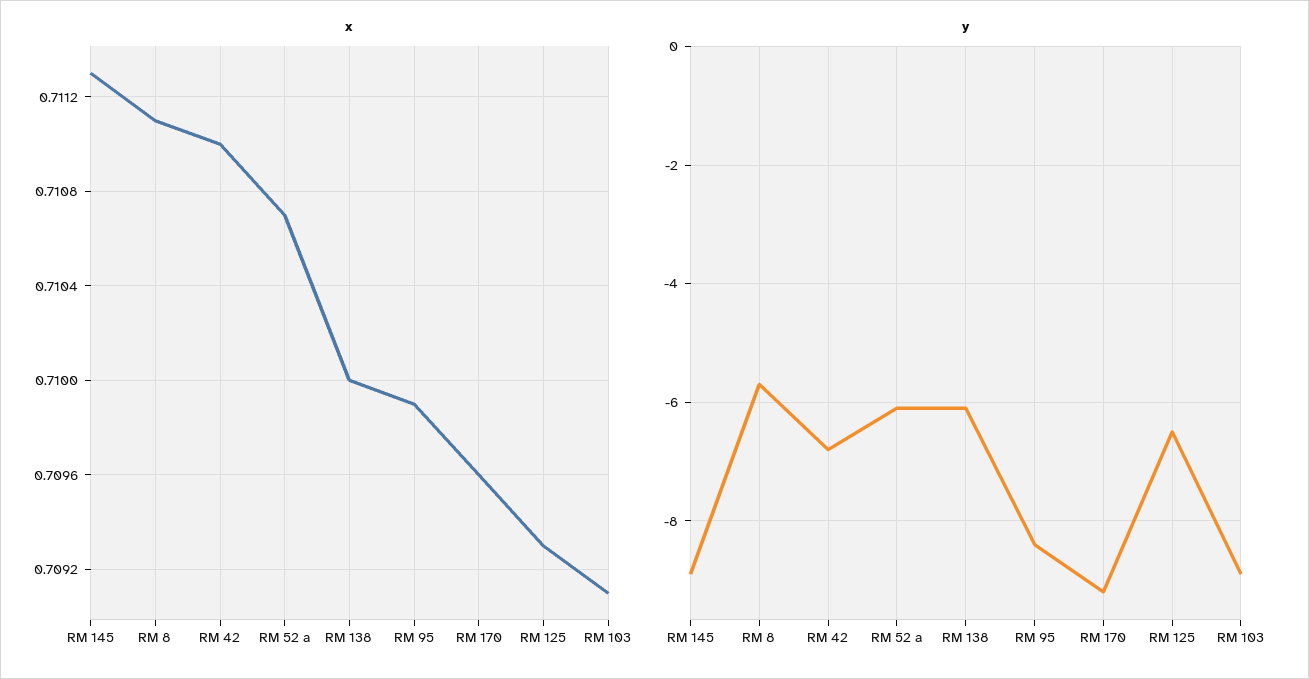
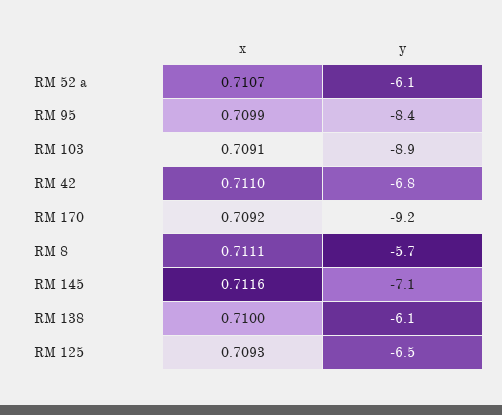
x, RM 145: 0.7113 -> 0.7116
x, RM 170: 0.7096 -> 0.7092
y, RM 145: -9 -> -7.1

